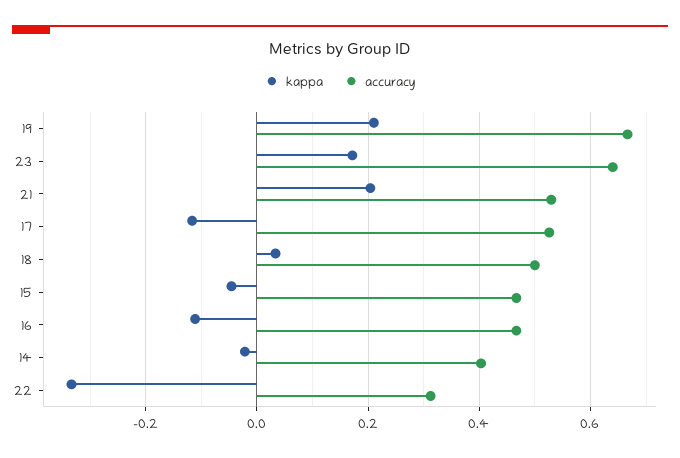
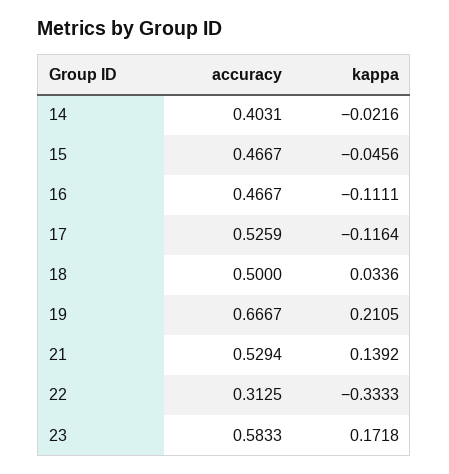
accuracy, 23: 0.64 -> 0.5833
kappa, 21: 0.2 -> 0.1392

